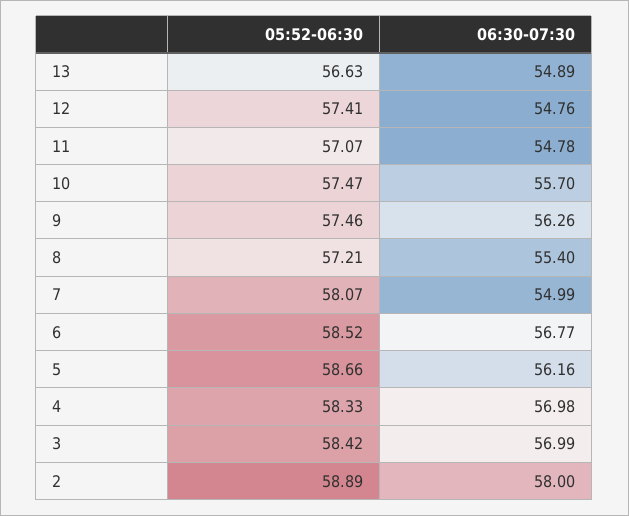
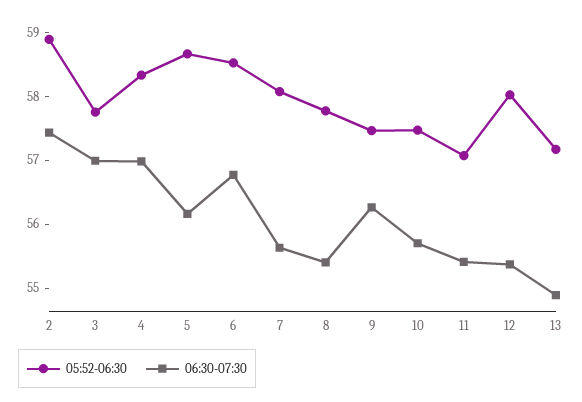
05:52-06:30, 13: 56.63 -> 57.2
05:52-06:30, 12: 57.41 -> 58
06:30-07:30, 12: 54.76 -> 55.4
06:30-07:30, 11: 54.78 -> 55.4
05:52-06:30, 8: 57.21 -> 57.8
06:30-07:30, 7: 54.99 -> 55.6
05:52-06:30, 3: 58.42 -> 57.8
06:30-07:30, 2: 58 -> 57.4

